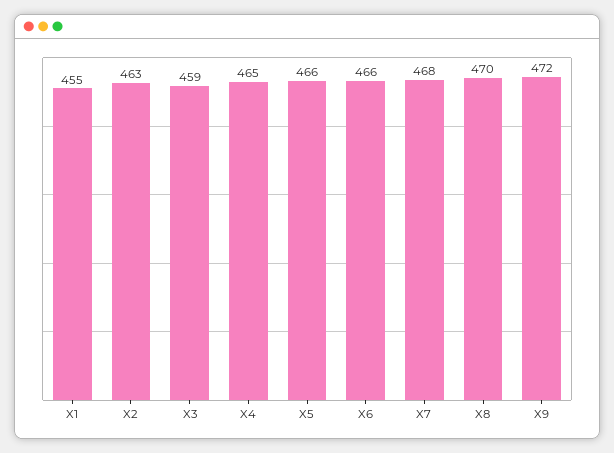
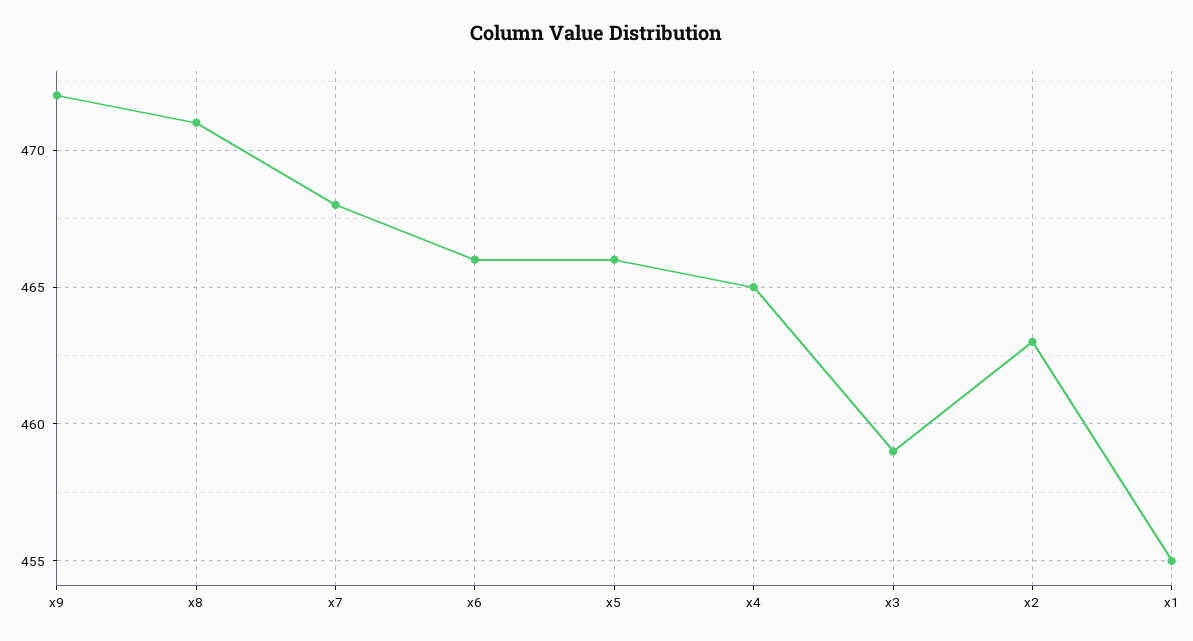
X8: 470 -> 471

